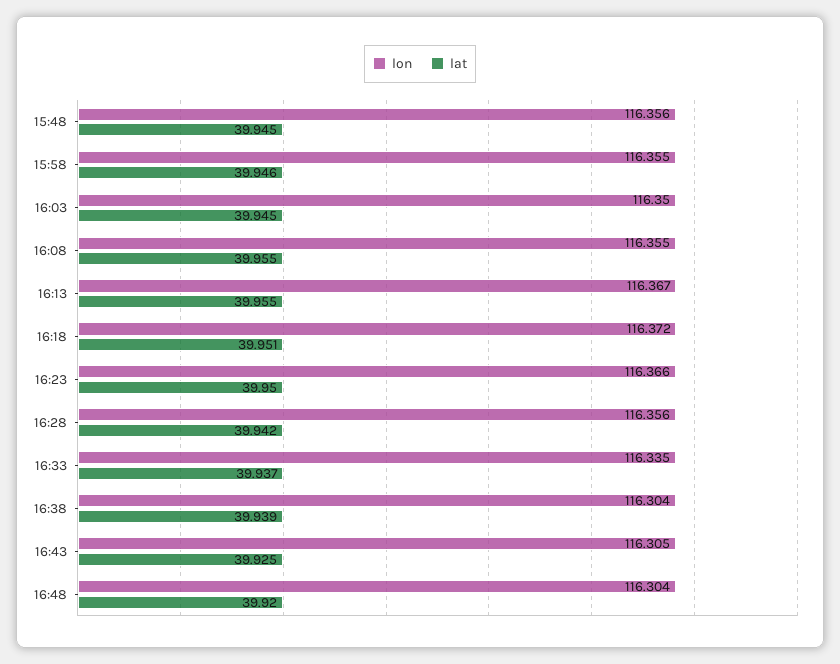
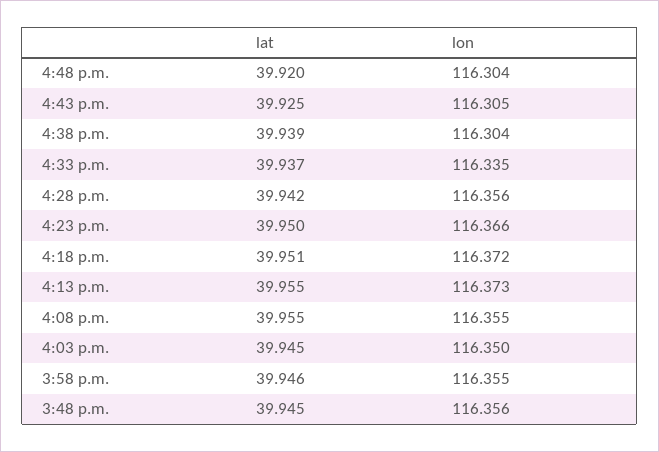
lon, 16:13: 116.367 -> 116.373

